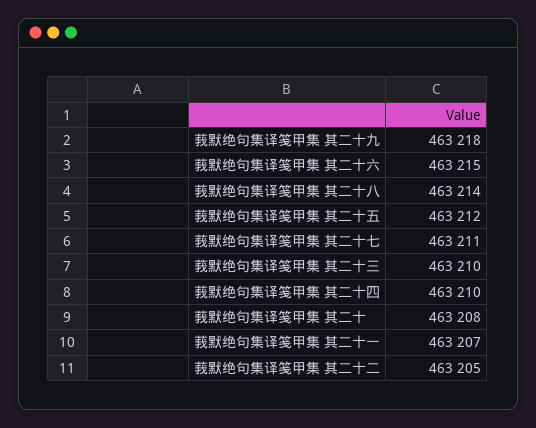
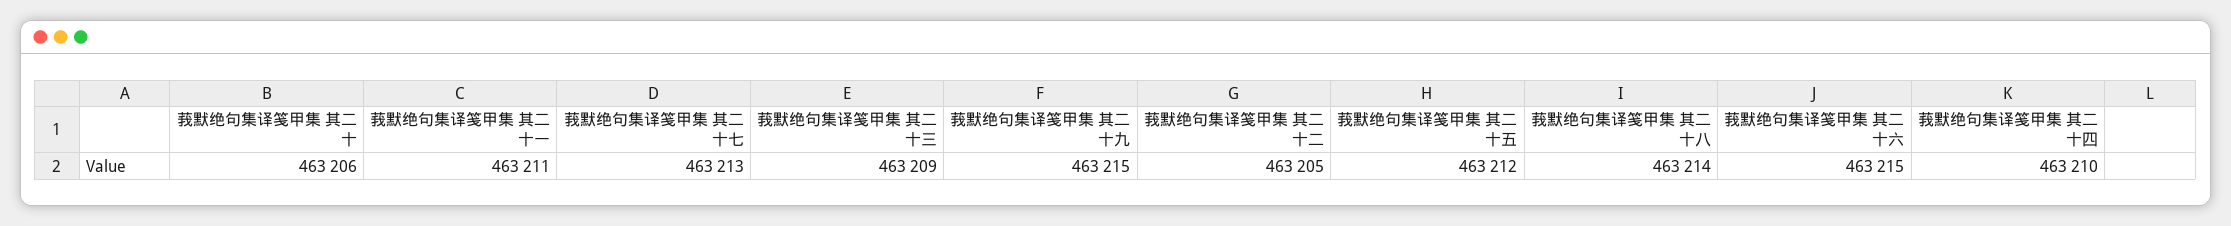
莪默绝句集译笺甲集 其二十九: 463218 -> 463215
莪默绝句集译笺甲集 其二十七: 463211 -> 463213
莪默绝句集译笺甲集 其二十三: 463210 -> 463209
莪默绝句集译笺甲集 其二十: 463208 -> 463206
莪默绝句集译笺甲集 其二十一: 463207 -> 463211

